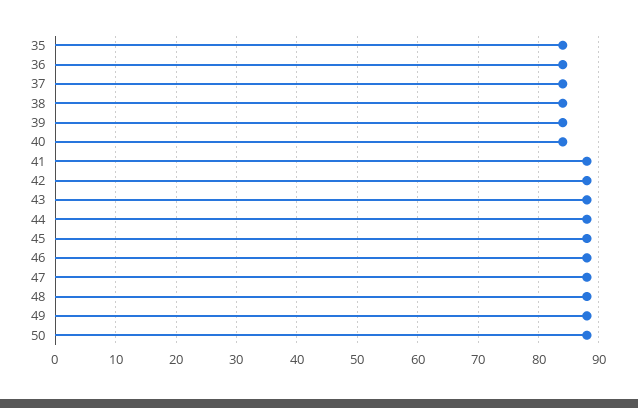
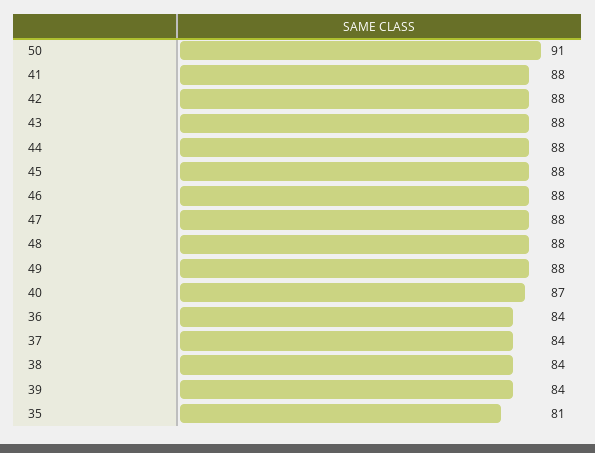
35: 84 -> 81
40: 84 -> 87
50: 88 -> 91

